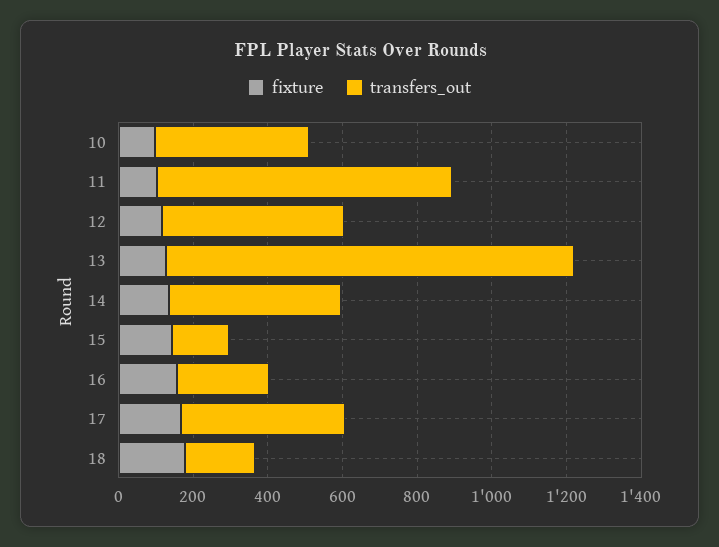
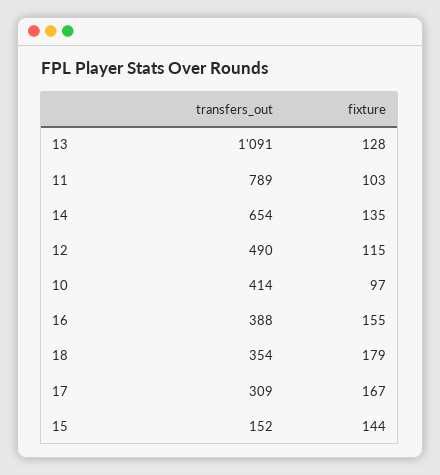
transfers_out, 14: 450 -> 654
transfers_out, 16: 250 -> 388
transfers_out, 17: 450 -> 309
transfers_out, 18: 200 -> 354

